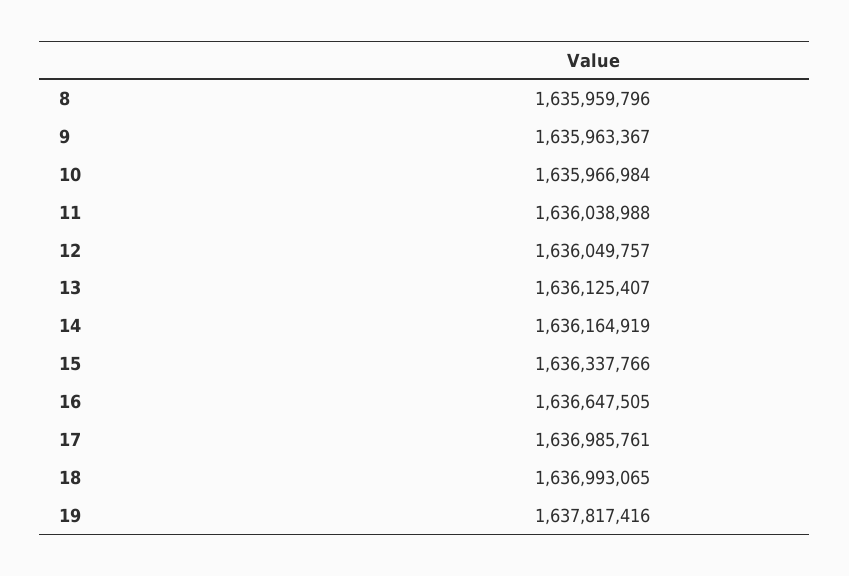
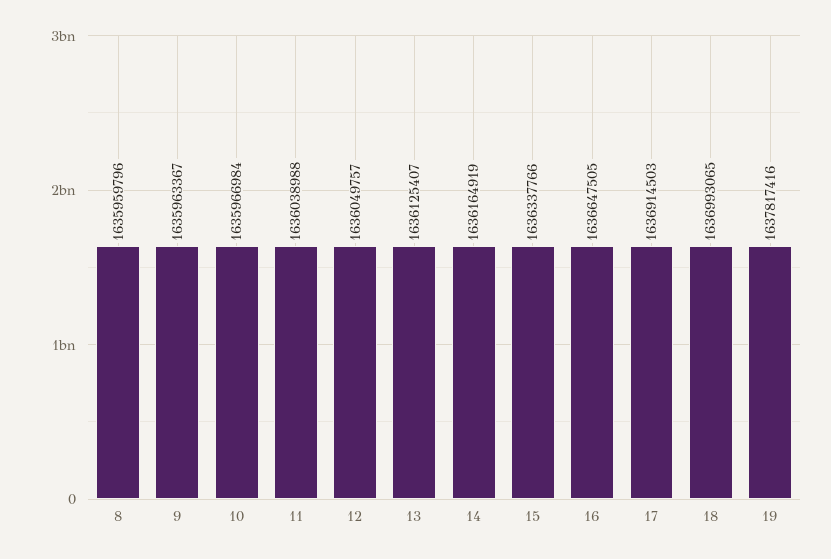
17: 1636985761 -> 1636914503

